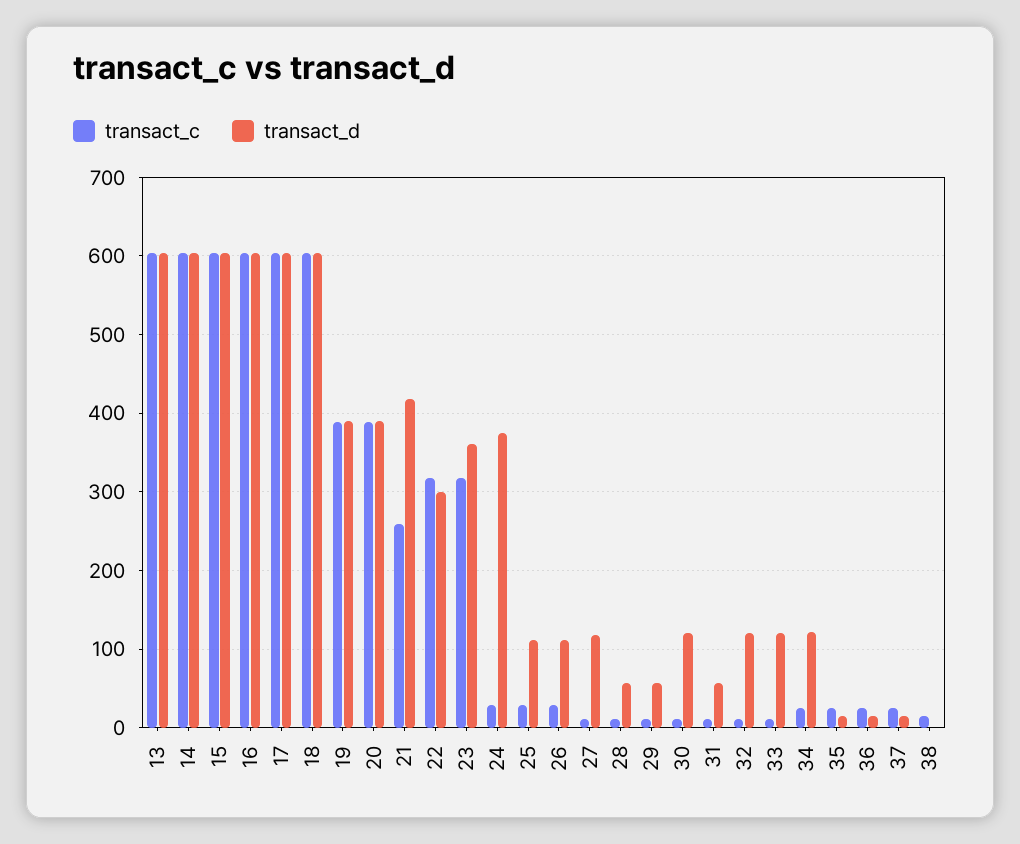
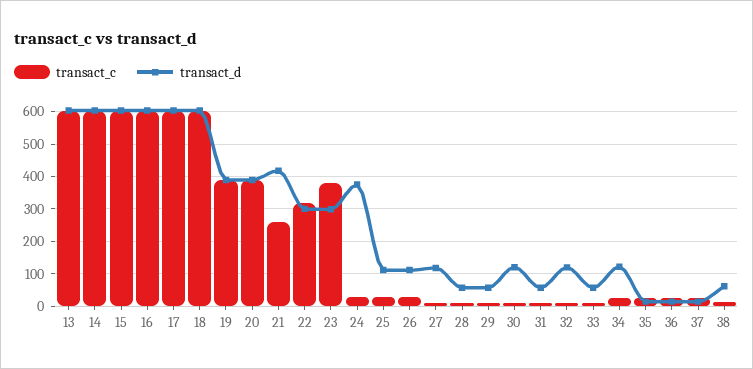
transact_c, 23: 320 -> 380
transact_d, 23: 360 -> 300
transact_d, 33: 120 -> 60
transact_d, 38: 0 -> 60

